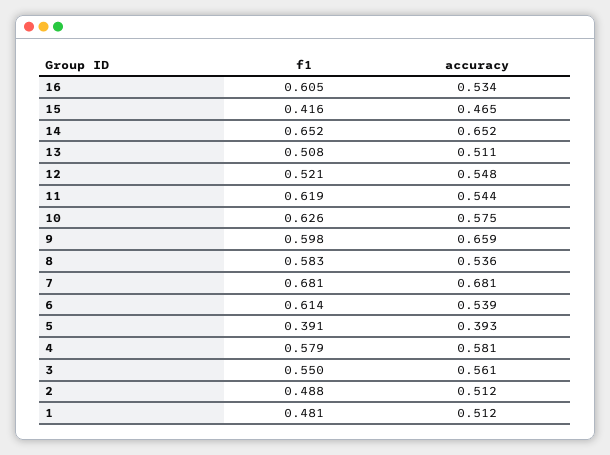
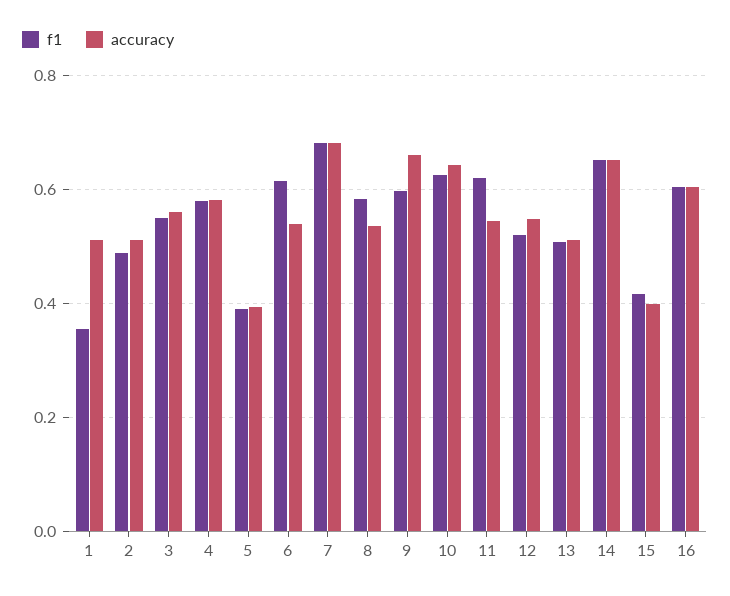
accuracy, 16: 0.534 -> 0.6
accuracy, 15: 0.465 -> 0.4
accuracy, 10: 0.575 -> 0.64
f1, 1: 0.481 -> 0.36

